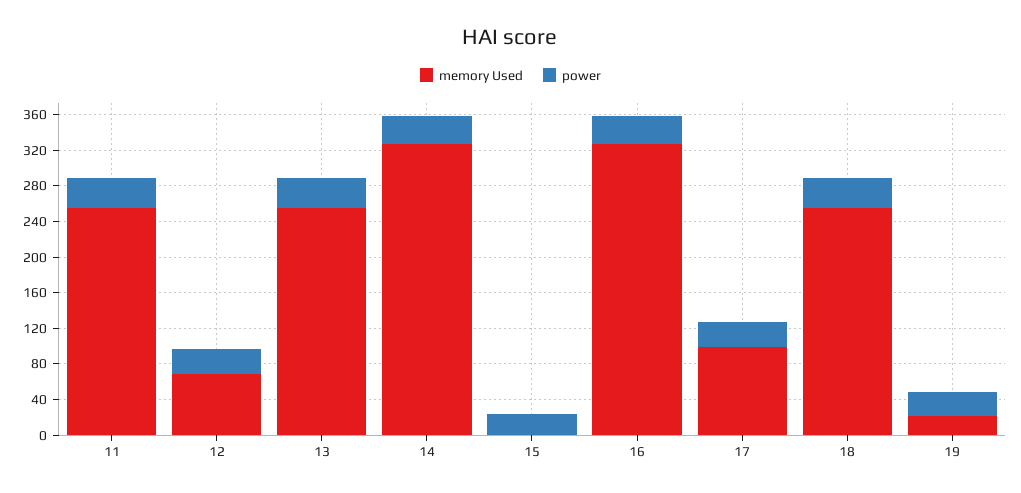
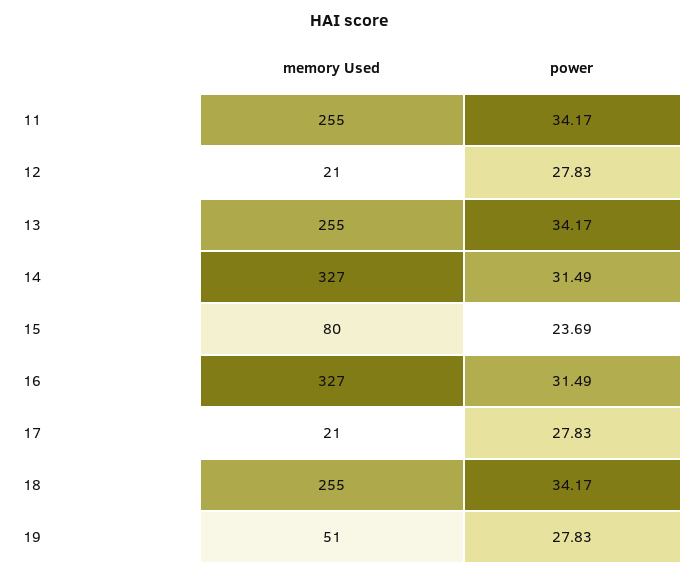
memory Used, 12: 70 -> 21
memory Used, 15: 0 -> 80
memory Used, 17: 100 -> 21
memory Used, 19: 20 -> 51

